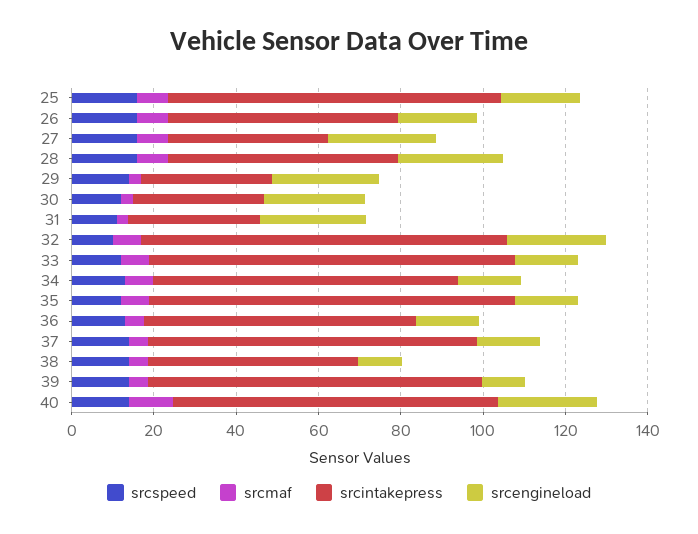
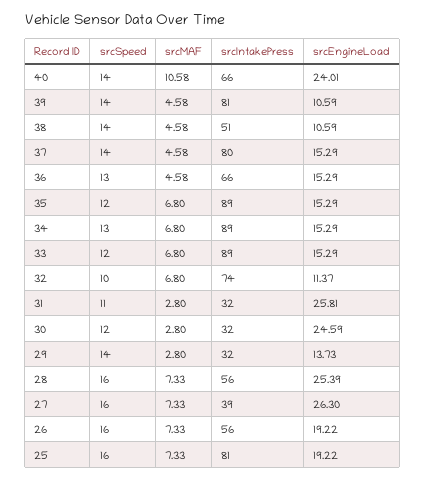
srcengineload, 29: 25 -> 13.73
srcintakepress, 32: 90 -> 74
srcengineload, 32: 25 -> 11.37
srcintakepress, 34: 75 -> 89
srcintakepress, 40: 80 -> 66

